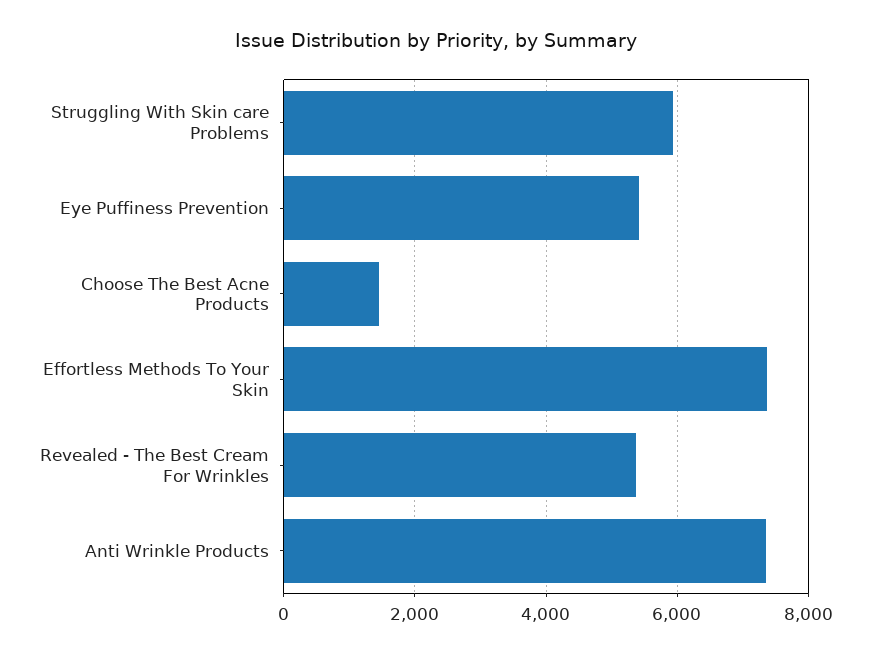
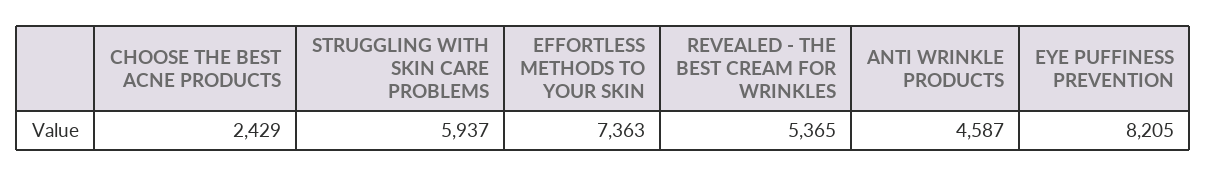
Eye Puffiness Prevention: 5400 -> 8205
Choose The Best Acne Products: 1400 -> 2429
Anti Wrinkle Products: 7400 -> 4587

